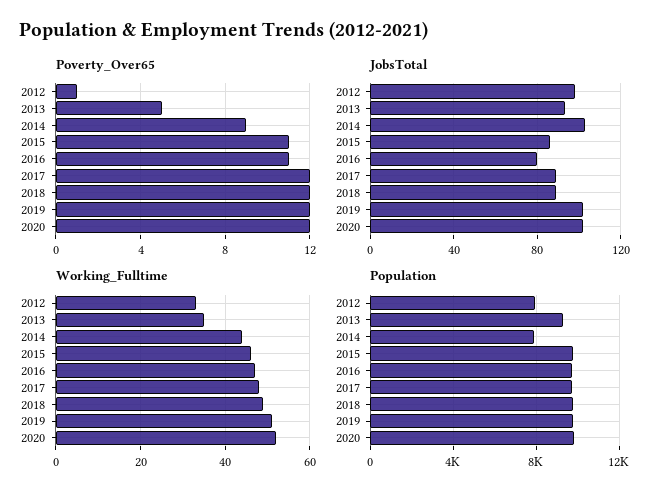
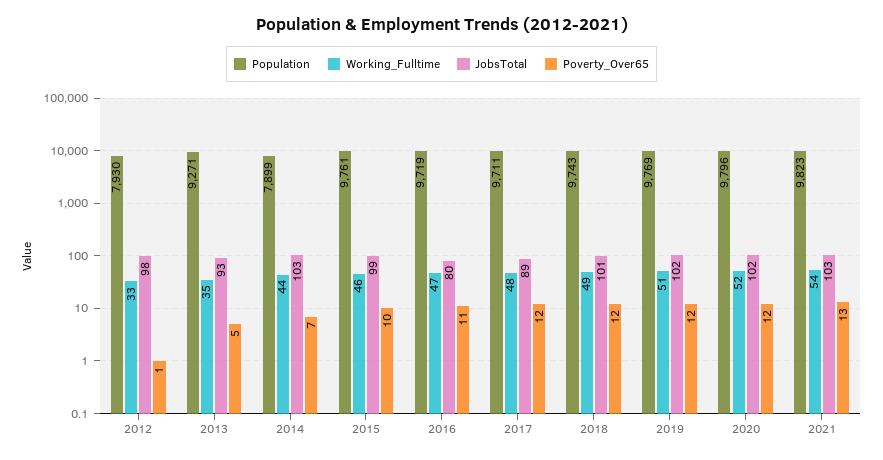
Poverty_Over65, 2014: 9 -> 7
Poverty_Over65, 2015: 11 -> 10
JobsTotal, 2015: 85 -> 99
JobsTotal, 2018: 90 -> 101
Population, 2021: none -> 9823
Working_Fulltime, 2021: none -> 54
JobsTotal, 2021: none -> 103
Poverty_Over65, 2021: none -> 13

